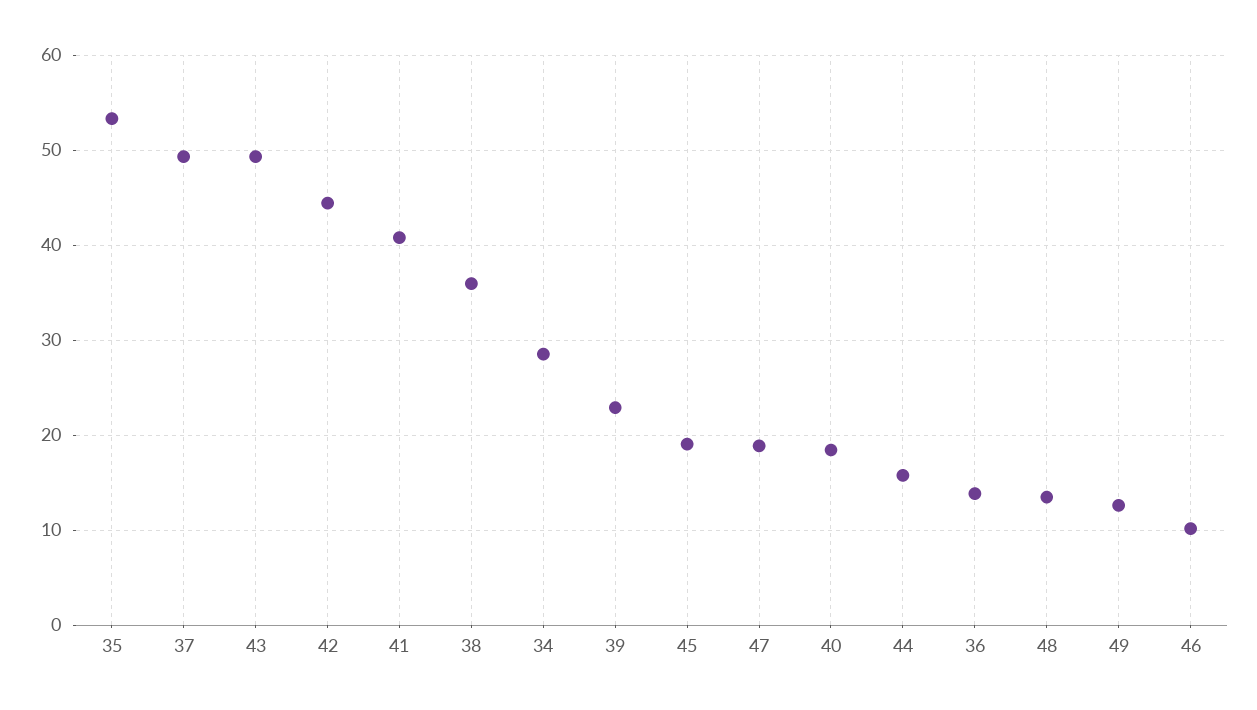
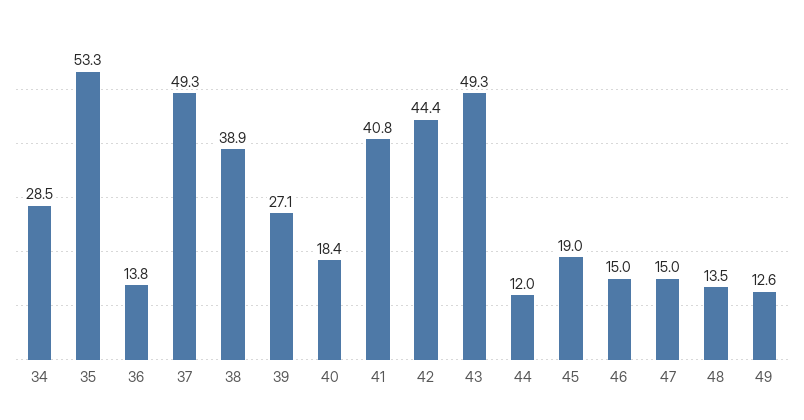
38: 36 -> 38.9
39: 23 -> 27.1
47: 19 -> 15
44: 16 -> 12
46: 10 -> 15

